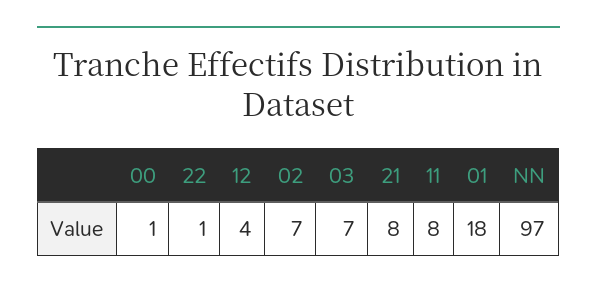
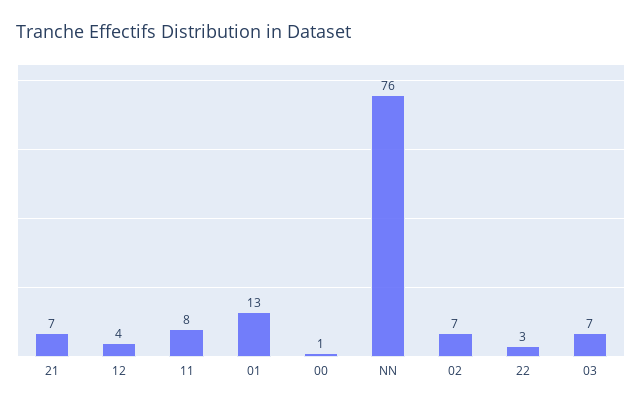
22: 1 -> 3
21: 8 -> 7
01: 18 -> 13
NN: 97 -> 76

